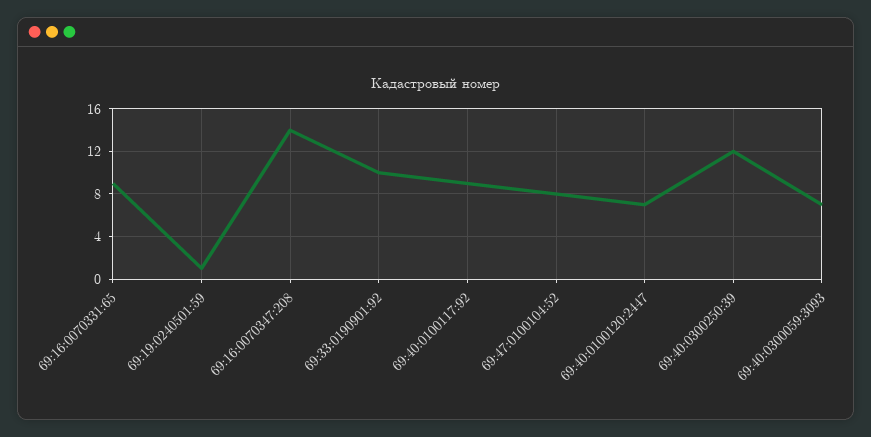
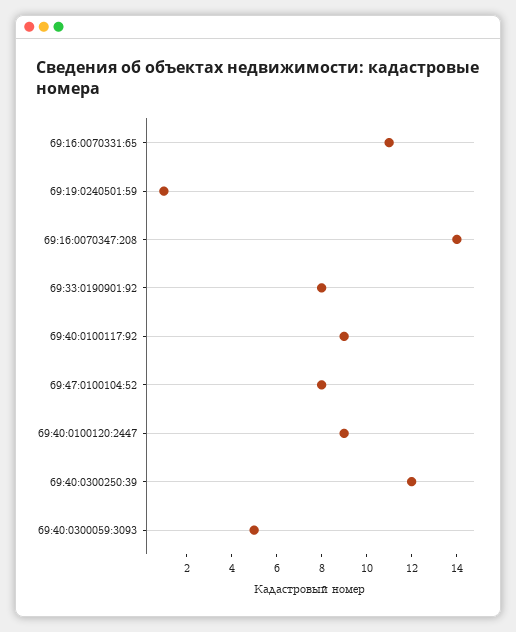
69:16:0070331:65: 9 -> 11
69:33:0190901:92: 10 -> 8
69:40:0100120:2447: 7 -> 9
69:40:0300059:3093: 7 -> 5

